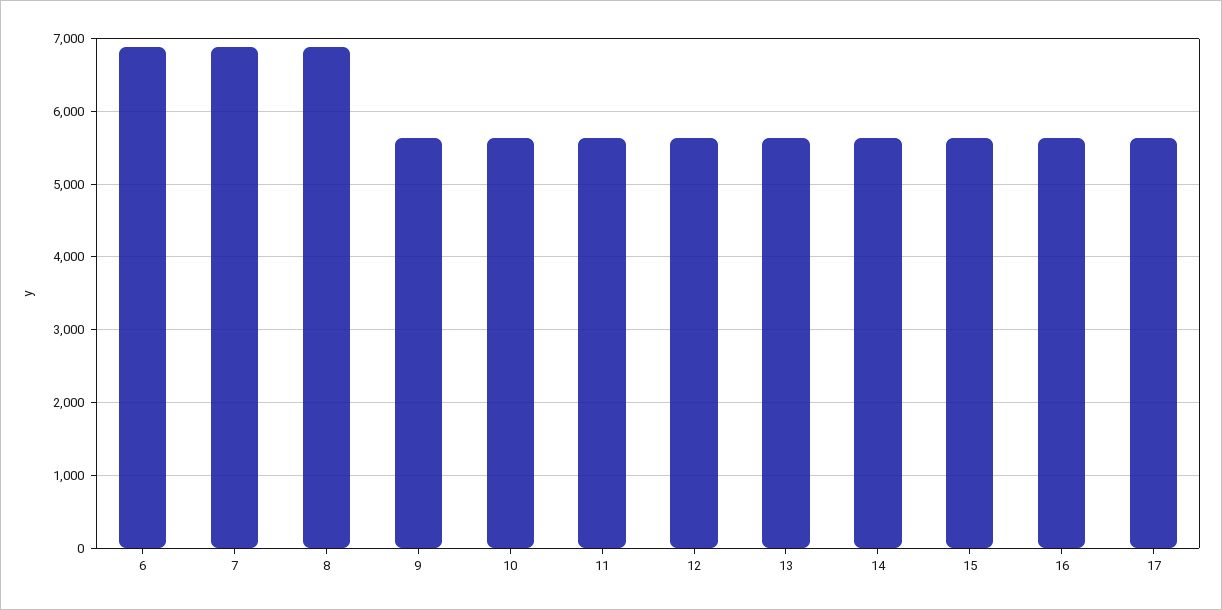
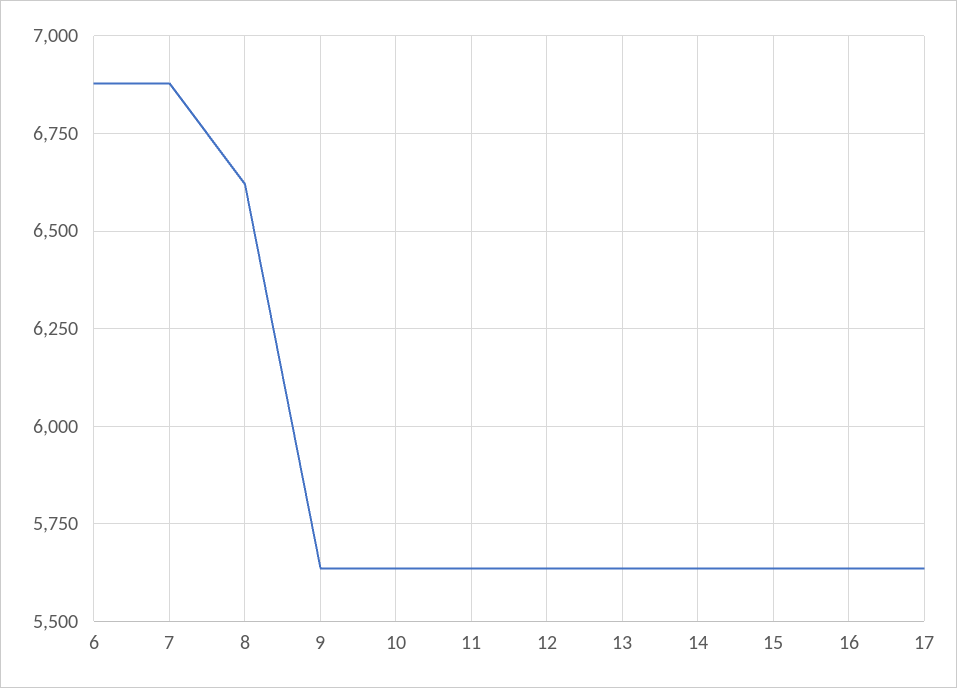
8: 6900 -> 6625

